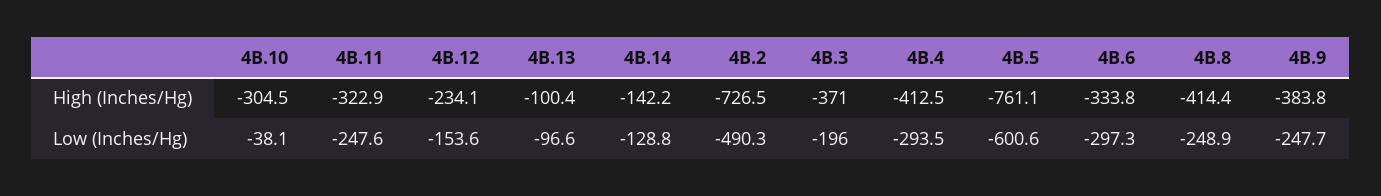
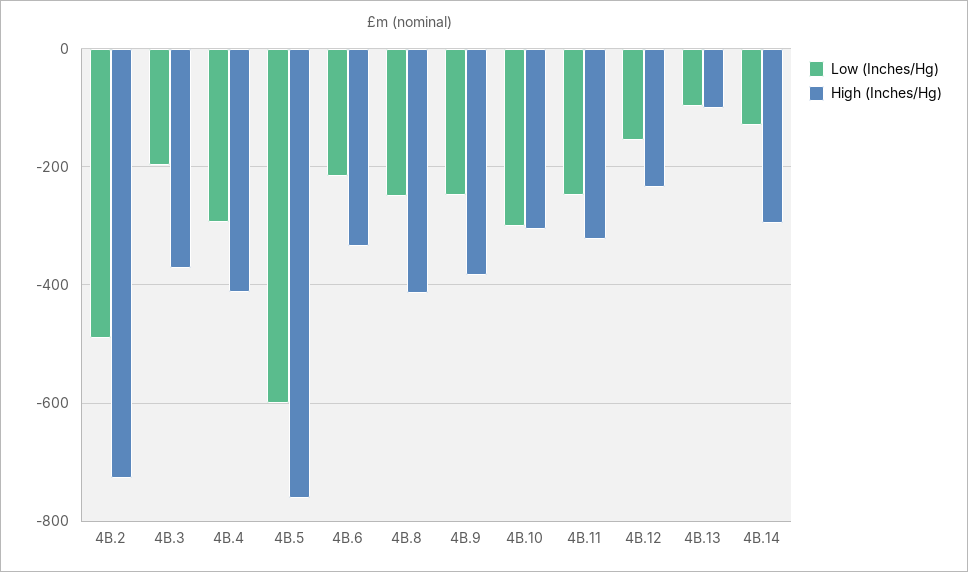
High (Inches/Hg), 4B.14: -142.2 -> -300
Low (Inches/Hg), 4B.10: -38.1 -> -300
Low (Inches/Hg), 4B.6: -297.3 -> -220

